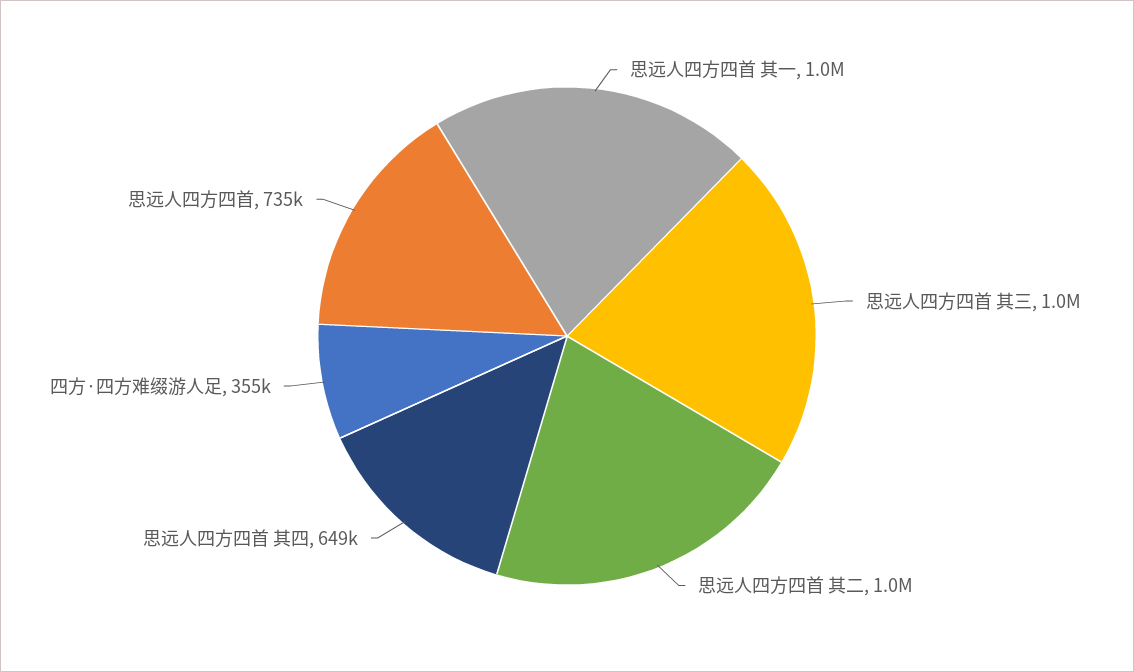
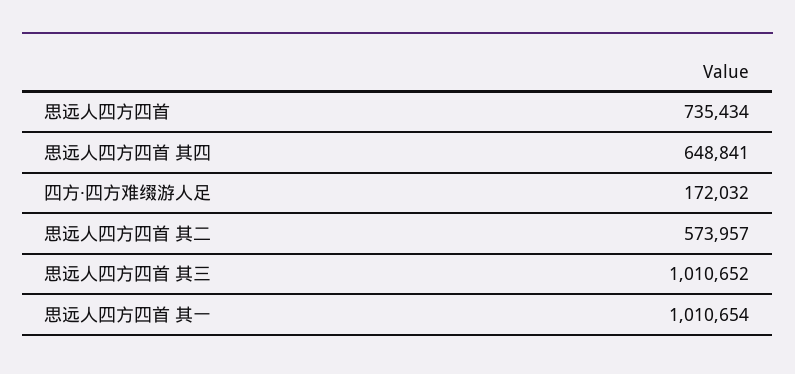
思远人四方四首 其二: 1000000 -> 573957
四方·四方难缀游人足: 355000 -> 172032

